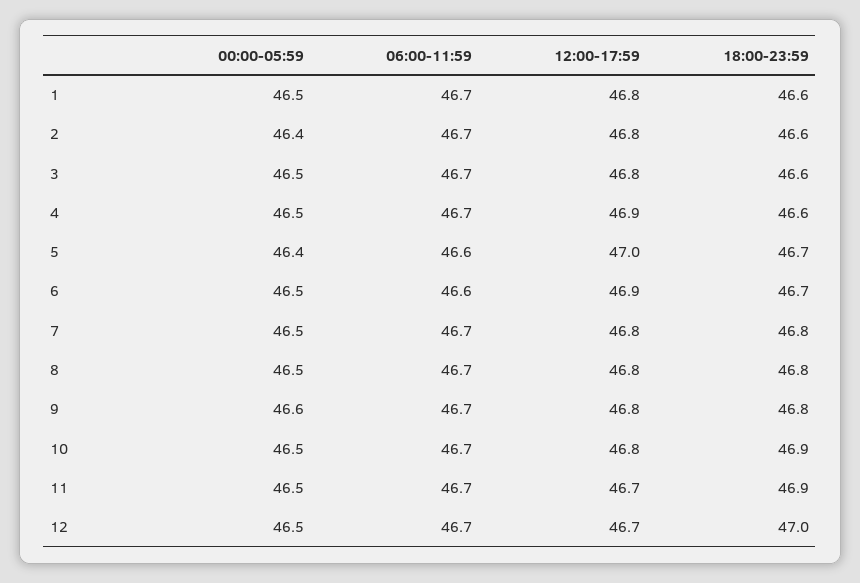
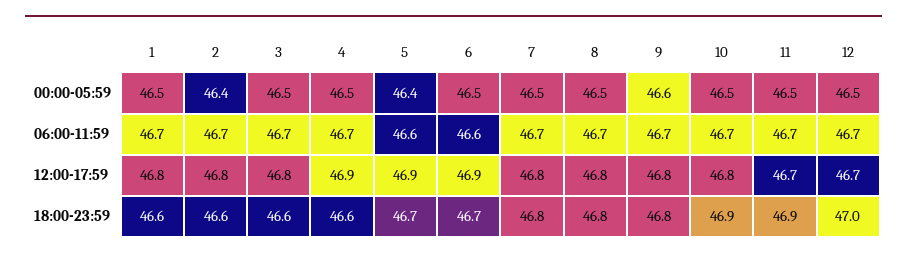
12:00-17:59, 5: 47 -> 46.9

